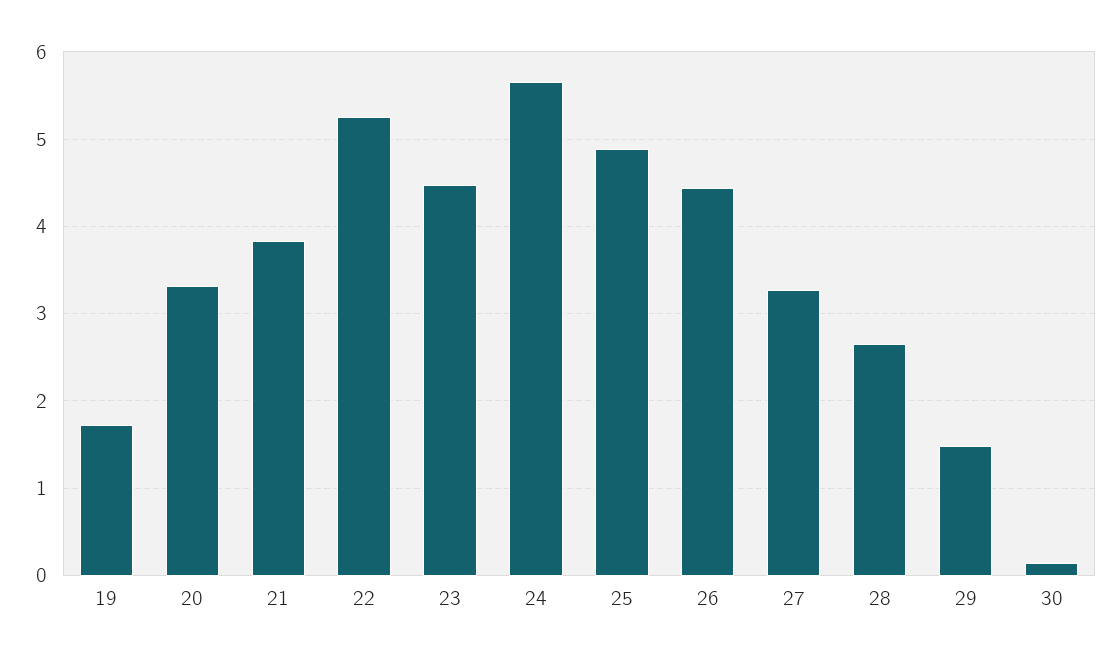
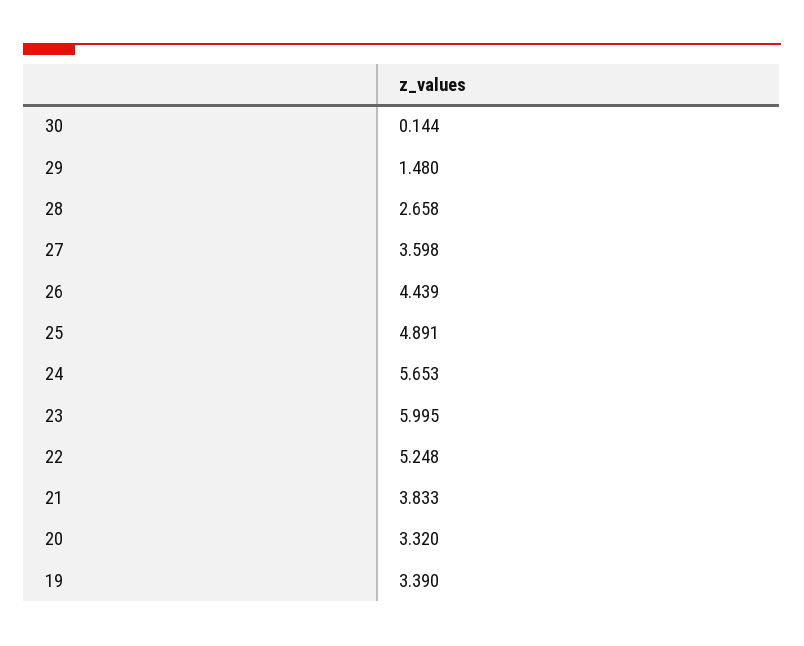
19: 1.7 -> 3.39
23: 4.5 -> 5.995
27: 3.3 -> 3.598

